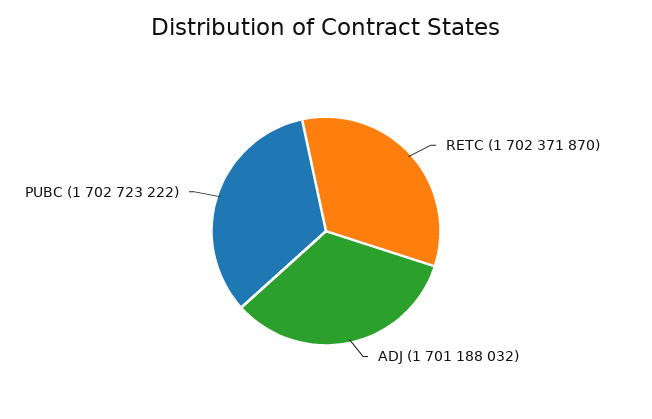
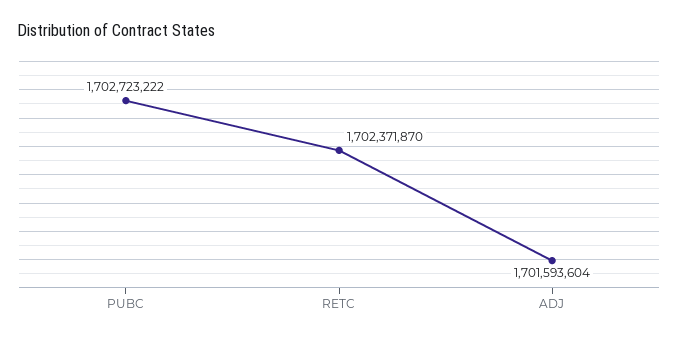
ADJ: 1701188032 -> 1701593604

